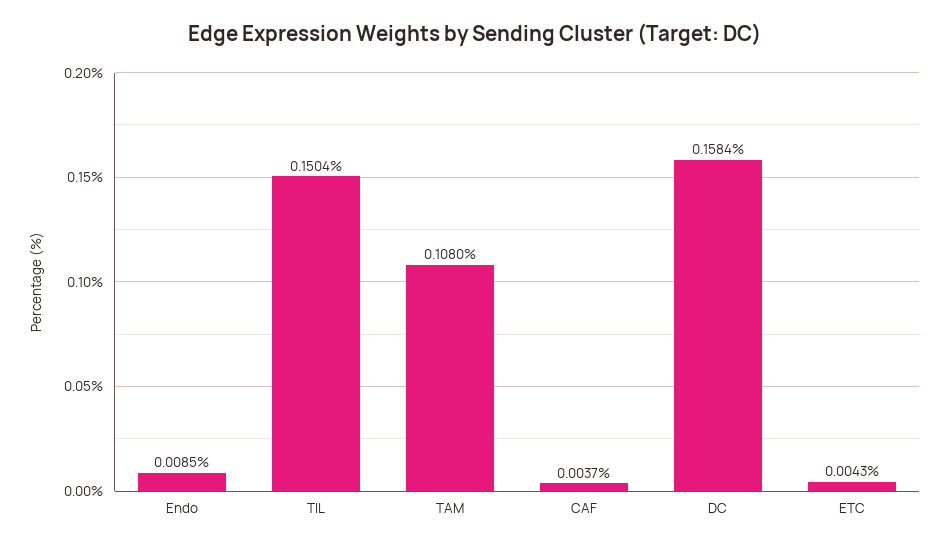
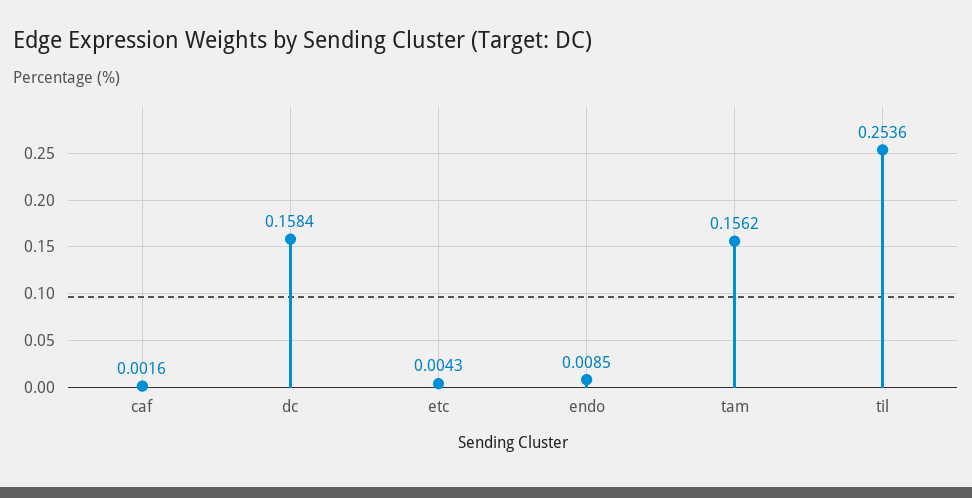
TIL: 0.1504 -> 0.2536
TAM: 0.108 -> 0.1562
CAF: 0.0037 -> 0.0016

